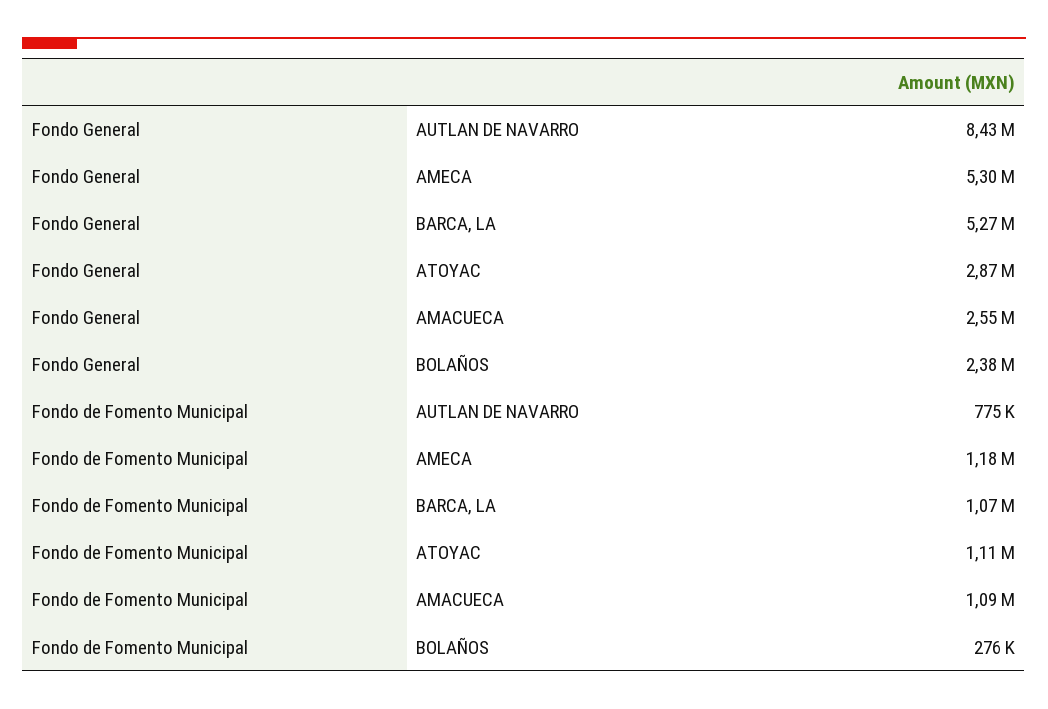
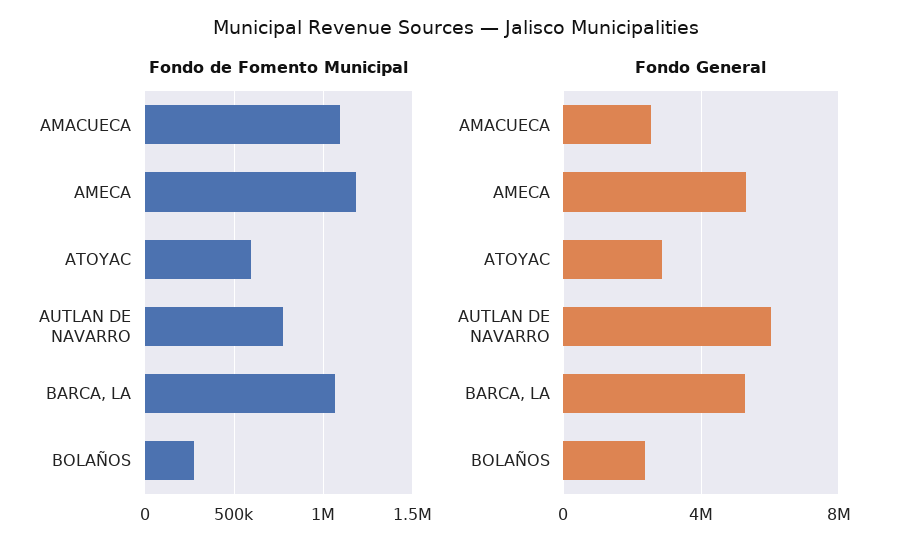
Fondo General, AUTLAN DE NAVARRO: 8430000 -> 6000000
Fondo de Fomento Municipal, ATOYAC: 1110000 -> 600000

